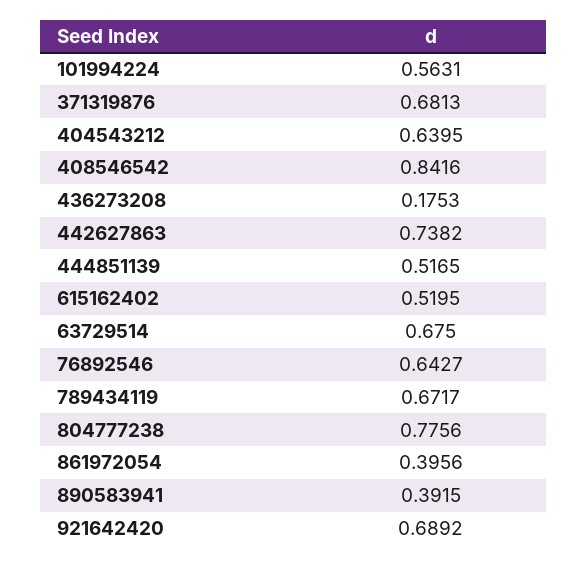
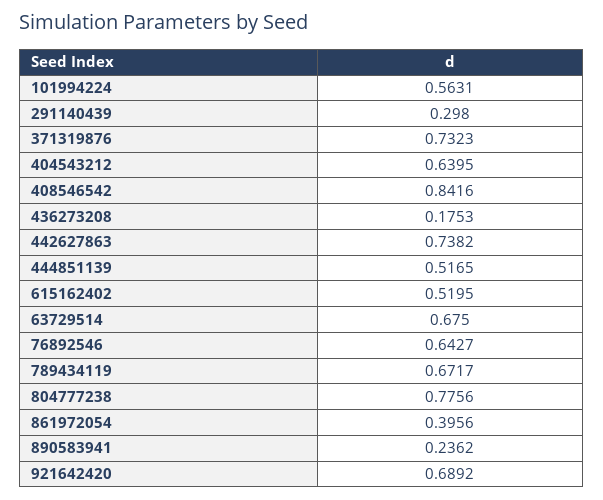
371319876: 0.6813 -> 0.7323
890583941: 0.3915 -> 0.2362
291140439: none -> 0.298

